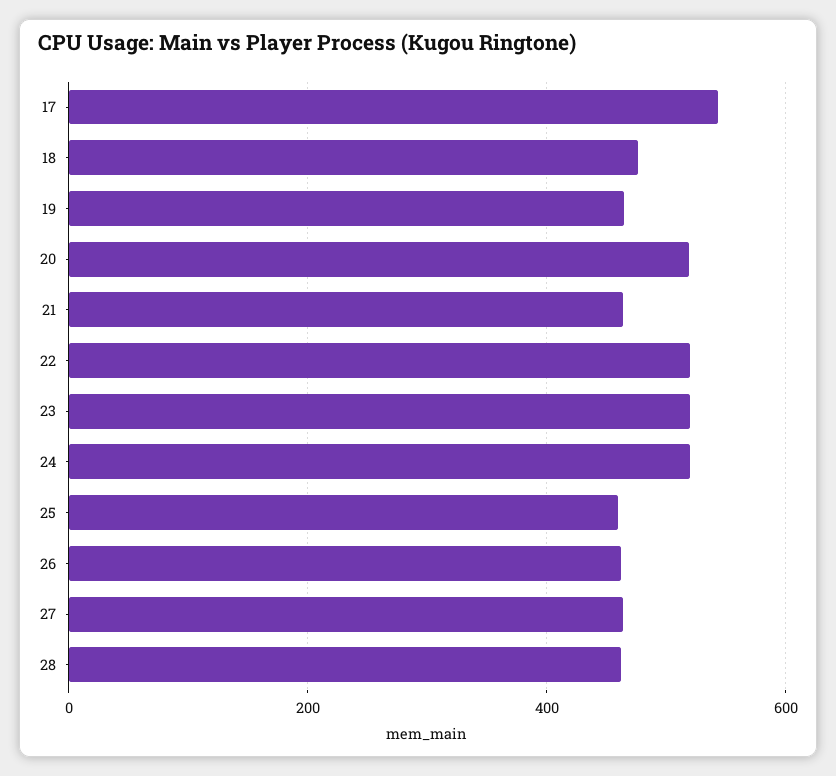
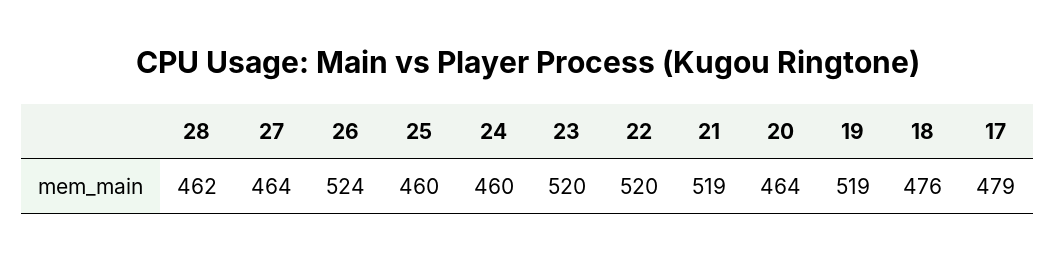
17: 540 -> 479
19: 460 -> 519
20: 520 -> 464
21: 460 -> 519
24: 520 -> 460
26: 460 -> 524

